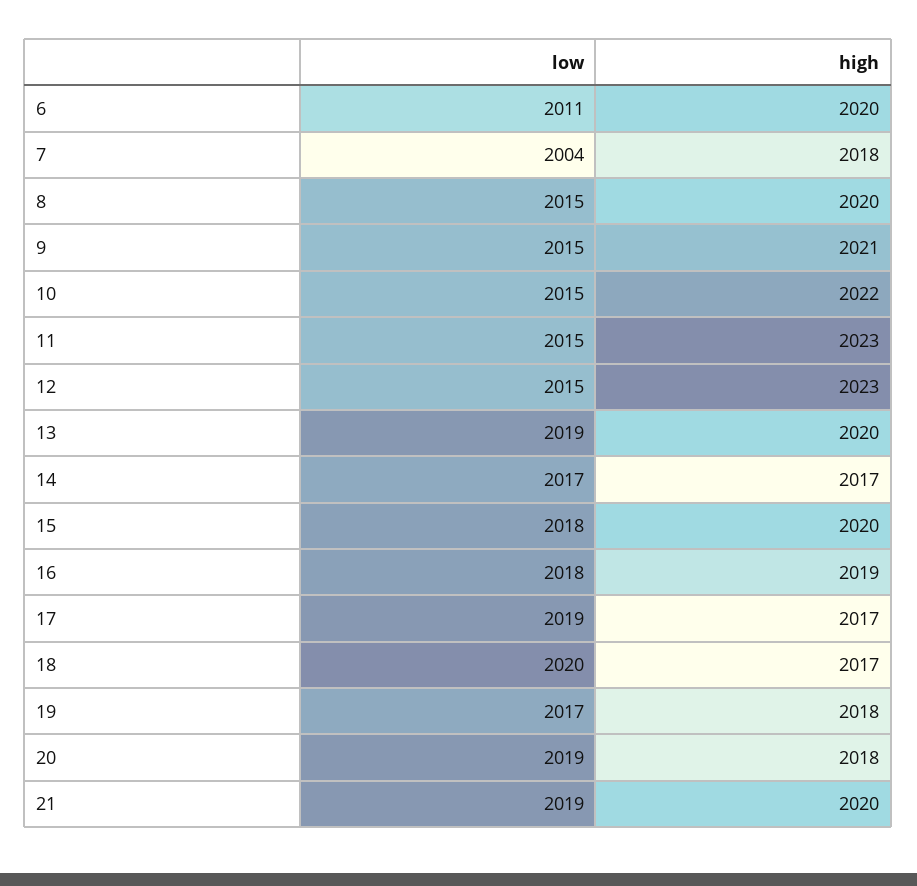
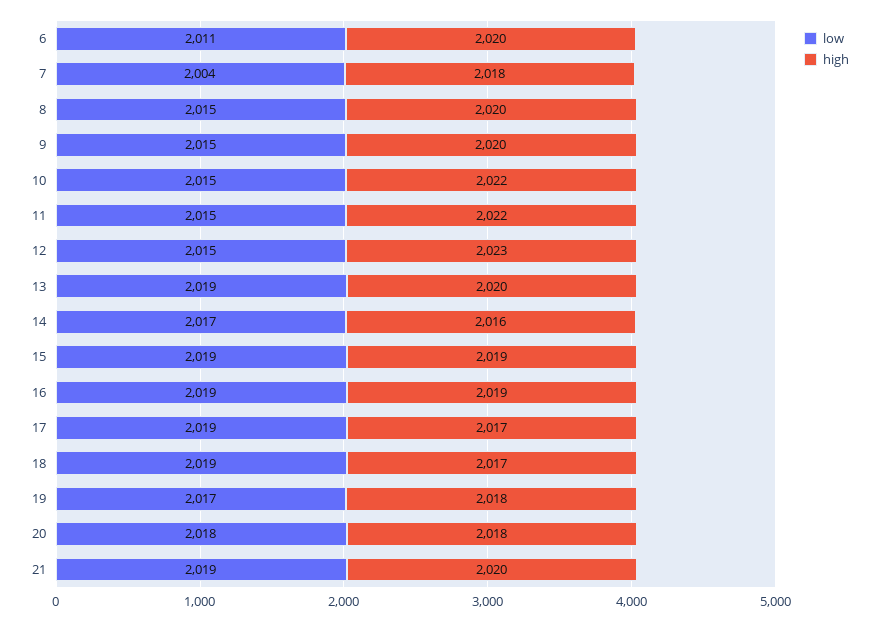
high, 9: 2021 -> 2020
high, 11: 2023 -> 2022
high, 14: 2017 -> 2016
low, 15: 2018 -> 2019
high, 15: 2020 -> 2019
low, 16: 2018 -> 2019
low, 18: 2020 -> 2019
low, 20: 2019 -> 2018

